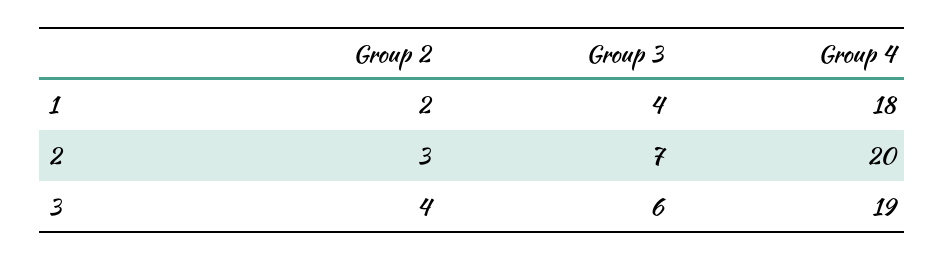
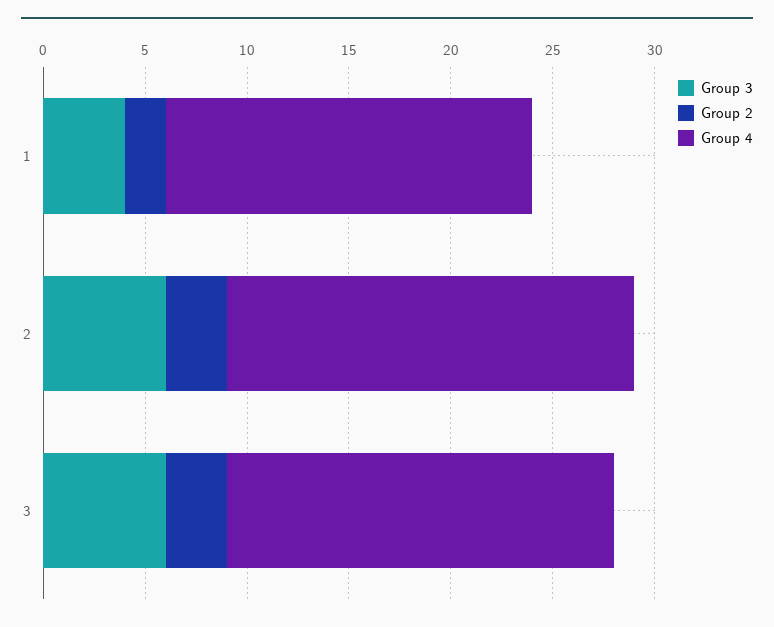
Group 3, 2: 7 -> 6
Group 2, 3: 4 -> 3

